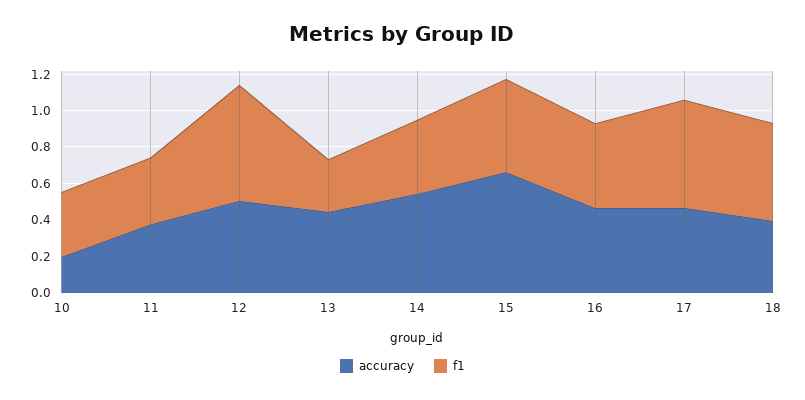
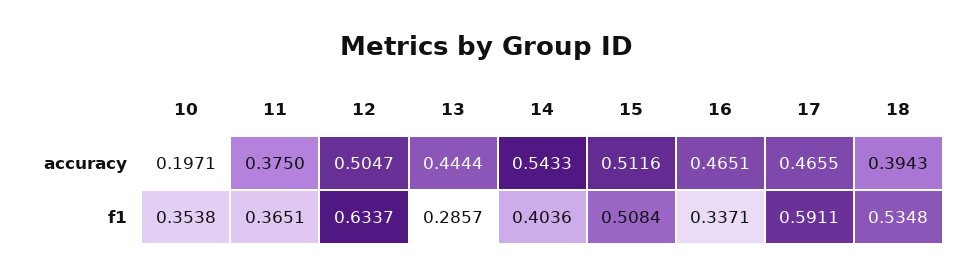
accuracy, 15: 0.65 -> 0.5116
f1, 16: 0.45 -> 0.3371

